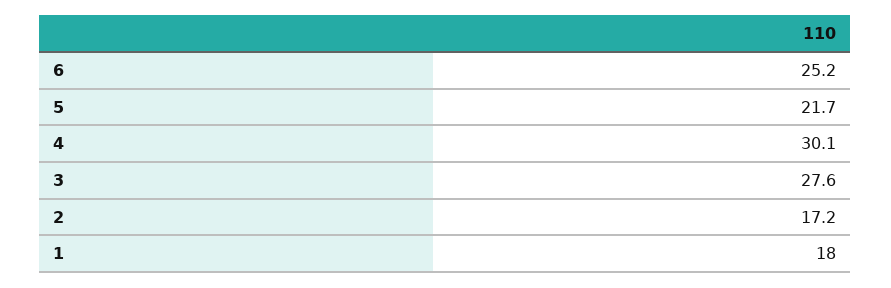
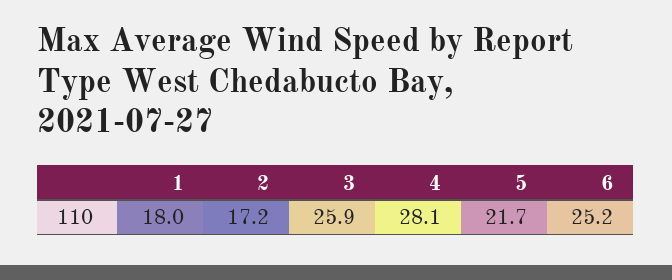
4: 30.1 -> 28.1
3: 27.6 -> 25.9

